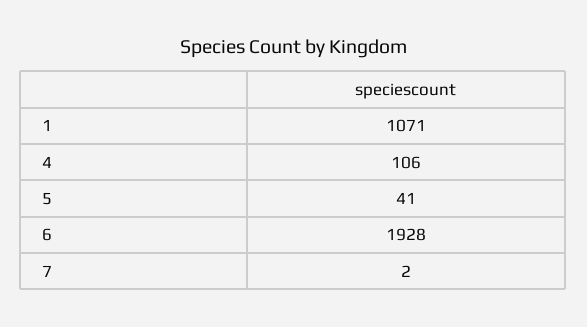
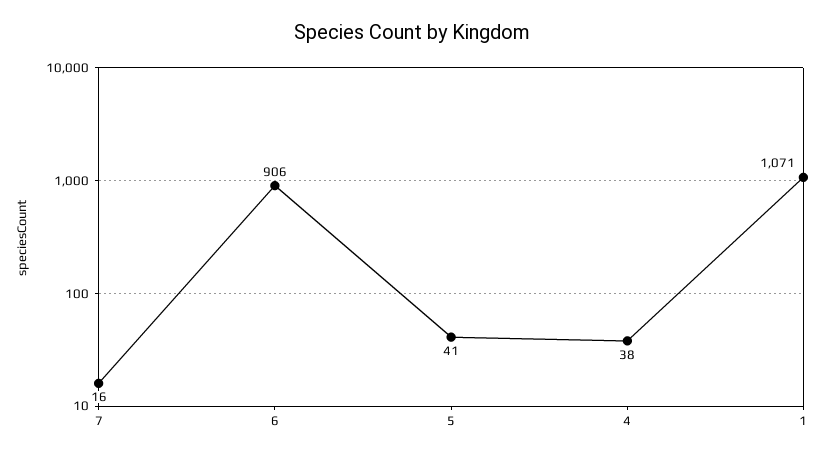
4: 106 -> 38
6: 1928 -> 906
7: 2 -> 16

